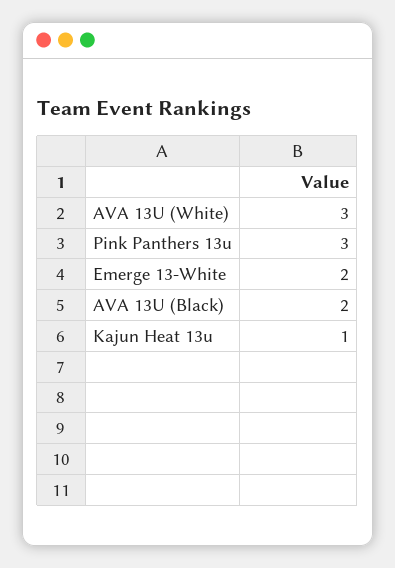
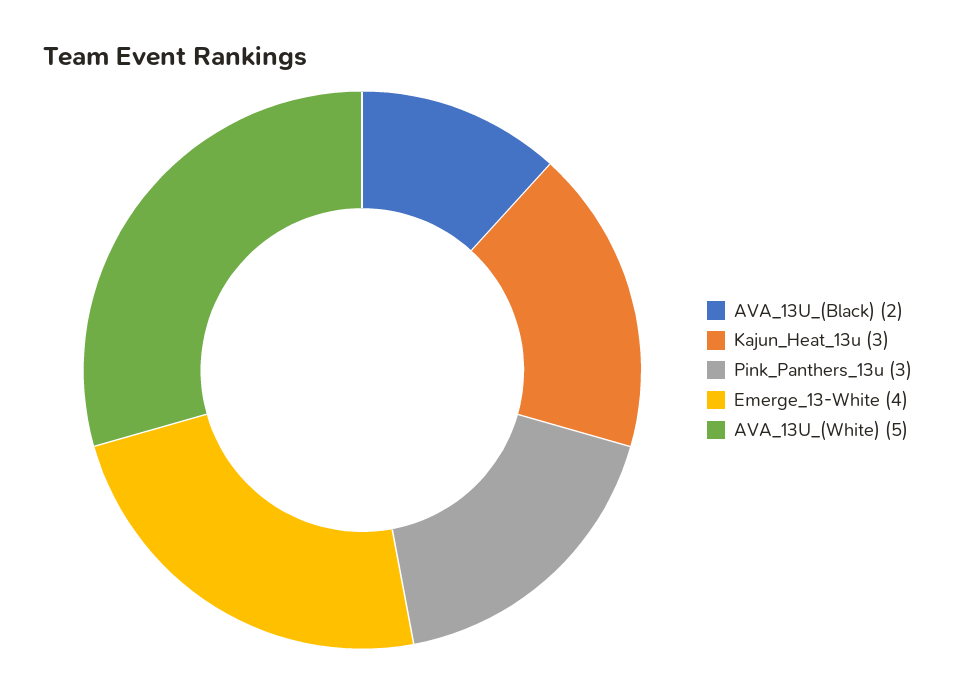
AVA 13U (White): 3 -> 5
Emerge 13-White: 2 -> 4
Kajun Heat 13u: 1 -> 3

